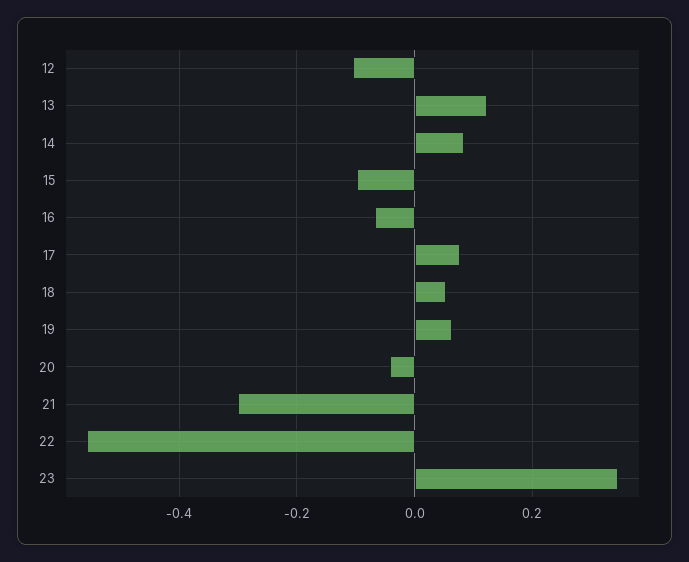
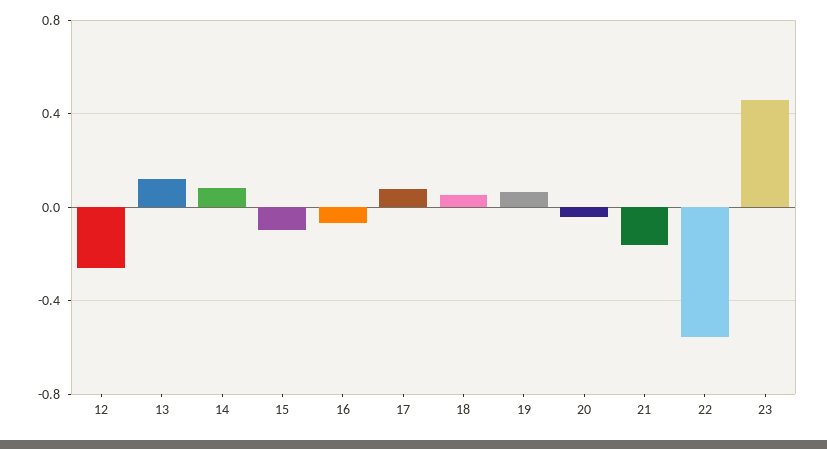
12: -0.1 -> -0.25
21: -0.3 -> -0.15
23: 0.34 -> 0.45

